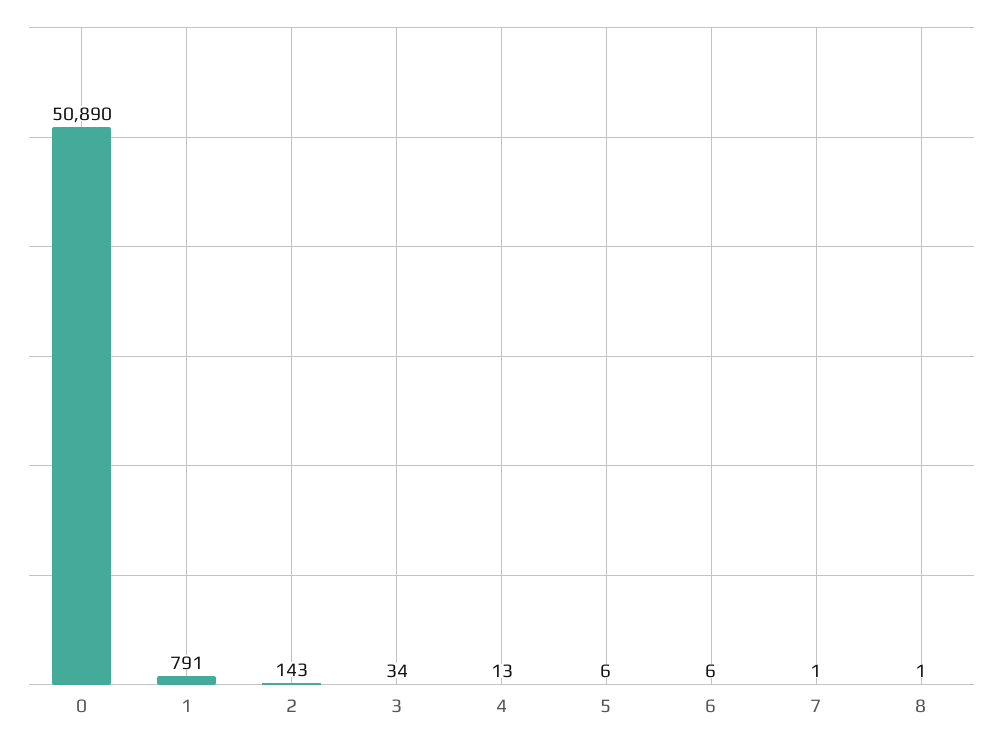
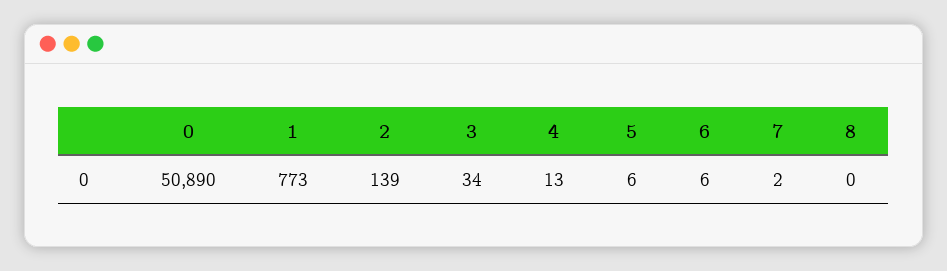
1: 791 -> 773
2: 143 -> 139
7: 1 -> 2
8: 1 -> 0

